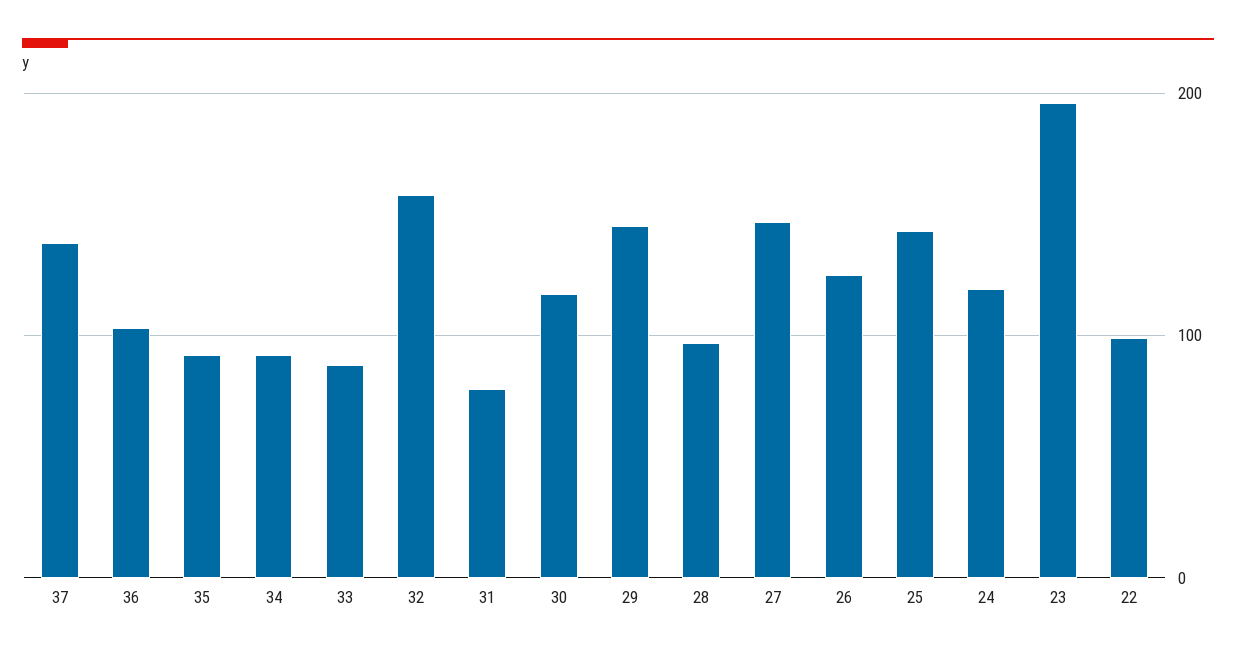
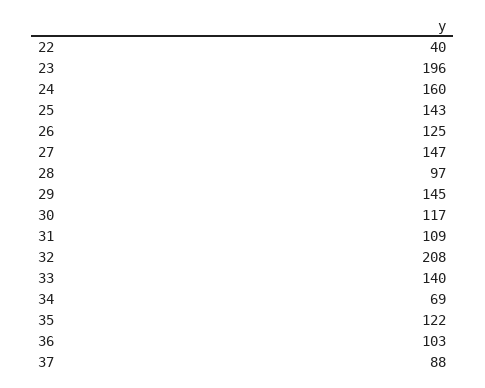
37: 140 -> 88
35: 90 -> 122
34: 90 -> 69
33: 90 -> 140
32: 160 -> 208
31: 80 -> 109
24: 120 -> 160
22: 100 -> 40

